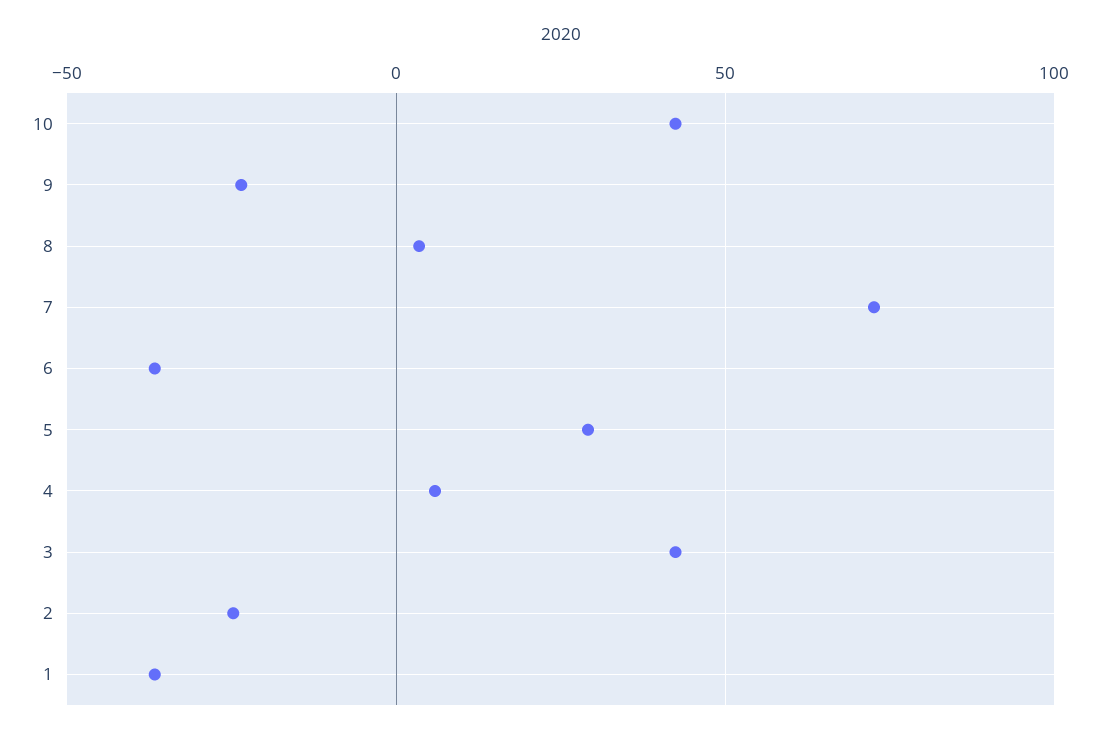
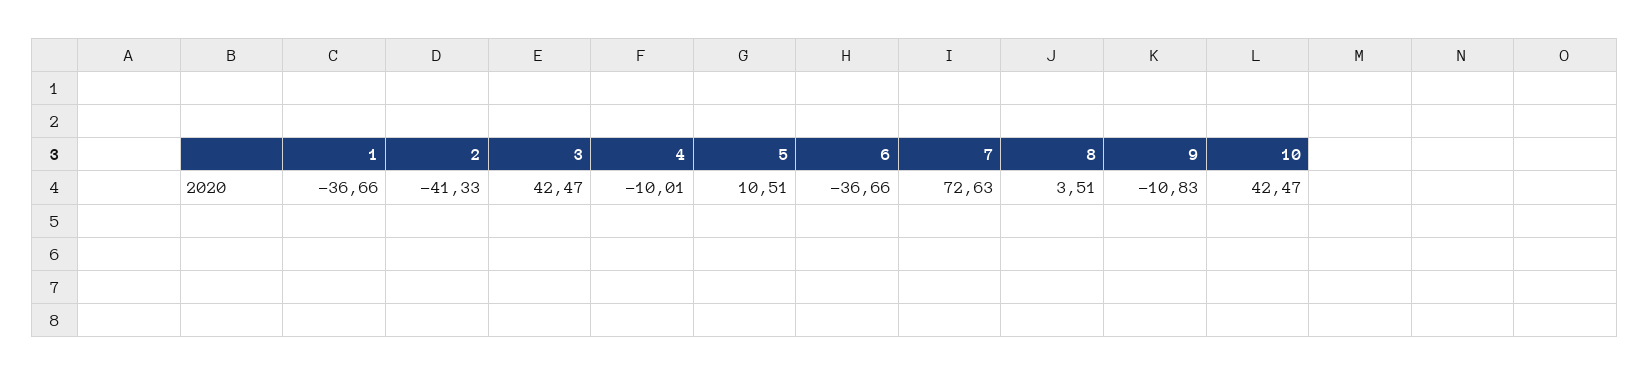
9: -25 -> -10.83
5: 30 -> 10.51
4: 5 -> -10.01
2: -25 -> -41.33

